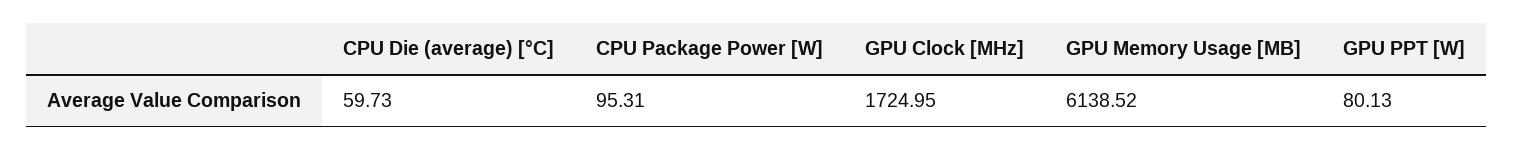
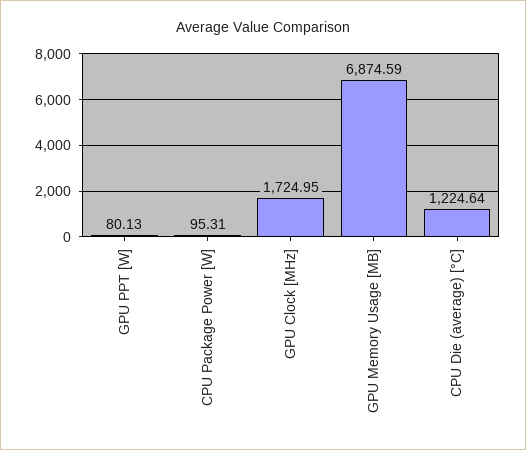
CPU Die (average) [°C]: 59.73 -> 1224.64
GPU Memory Usage [MB]: 6138.52 -> 6874.59

